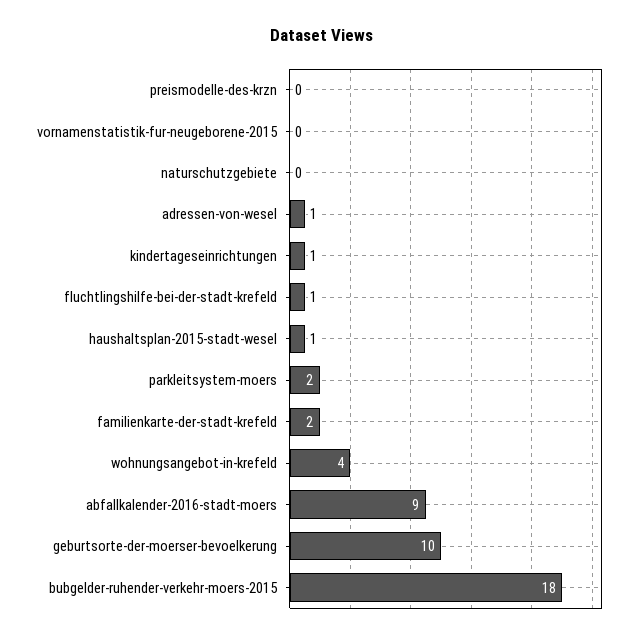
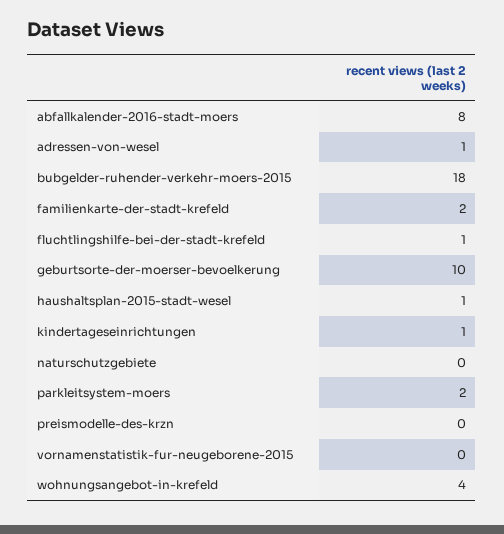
abfallkalender-2016-stadt-moers: 9 -> 8

